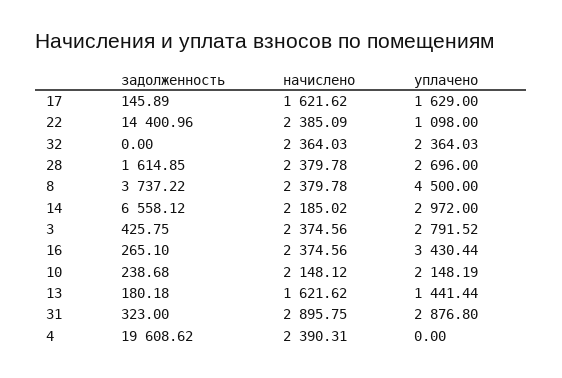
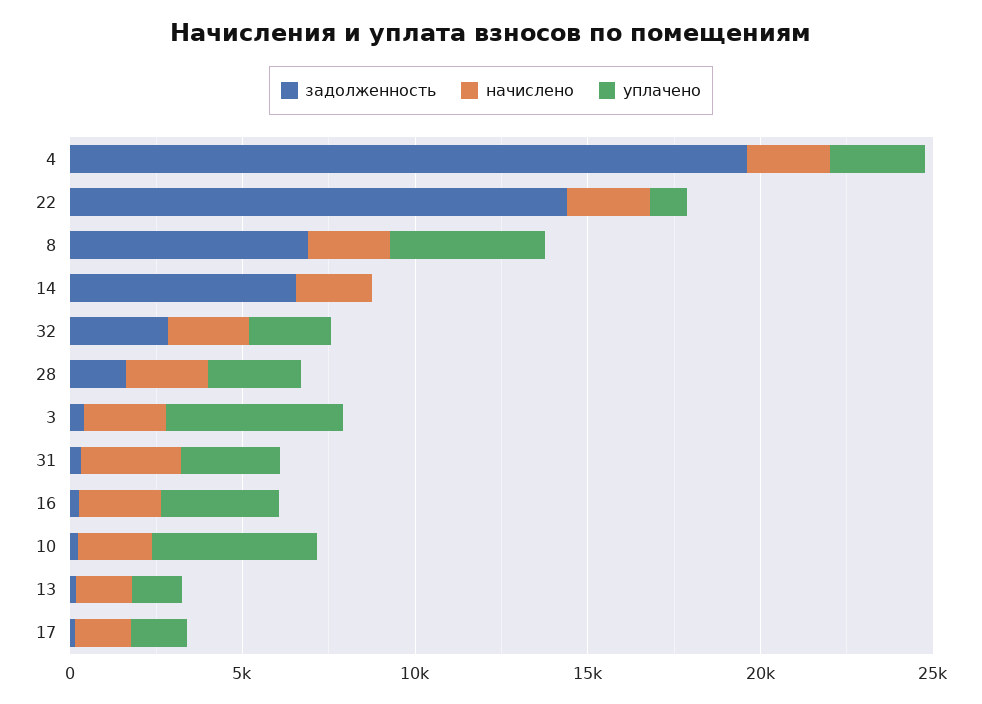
задолженность, 32: 0 -> 3000
задолженность, 8: 3737.22 -> 7000
уплачено, 14: 2972 -> 0
уплачено, 3: 2791.52 -> 5000
уплачено, 10: 2148.19 -> 5000
уплачено, 4: 0 -> 3000

